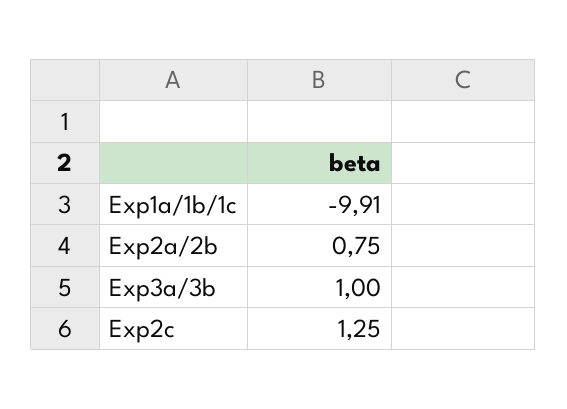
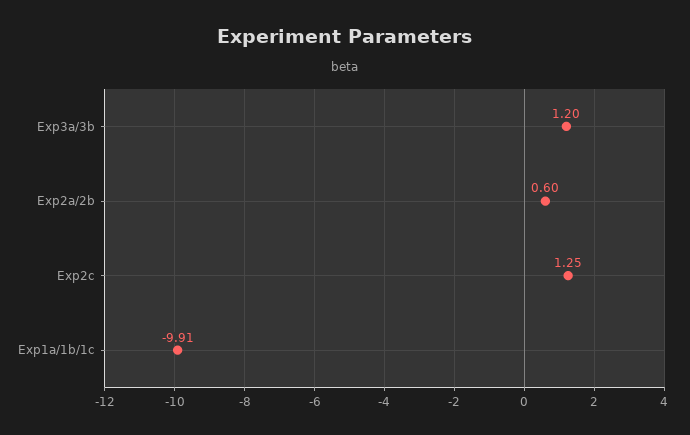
Exp2a/2b: 0.75 -> 0.6
Exp3a/3b: 1 -> 1.2

